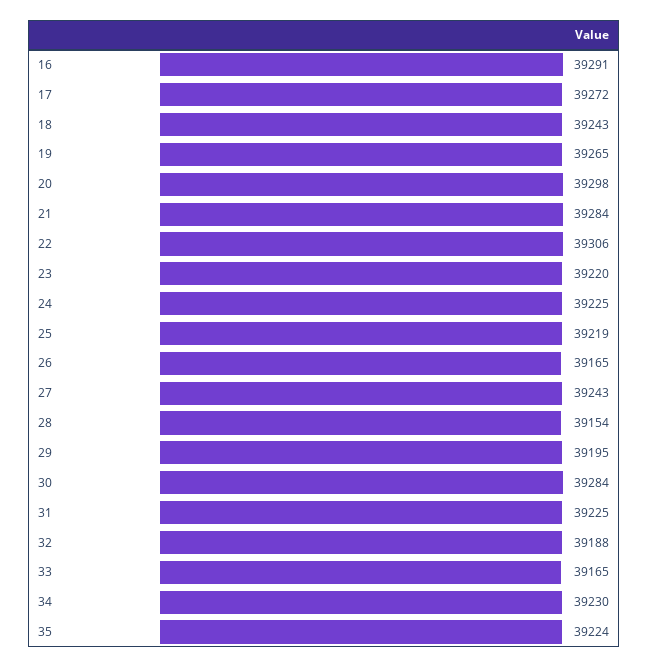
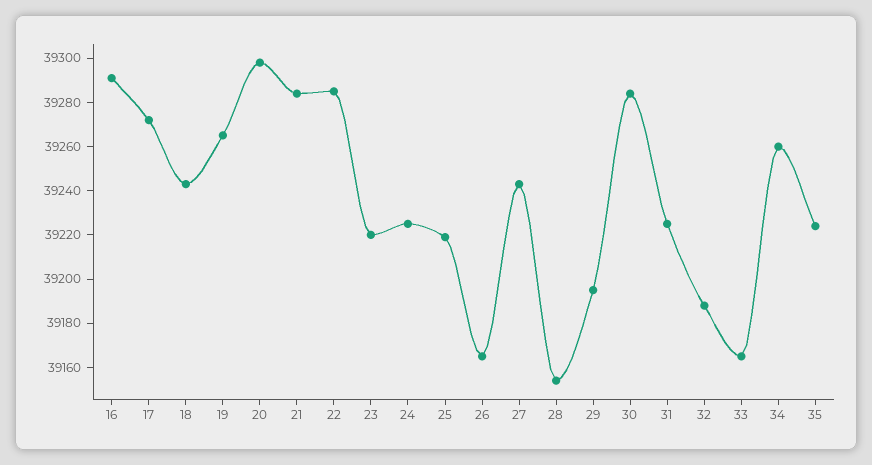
22: 39306 -> 39285
34: 39230 -> 39260

